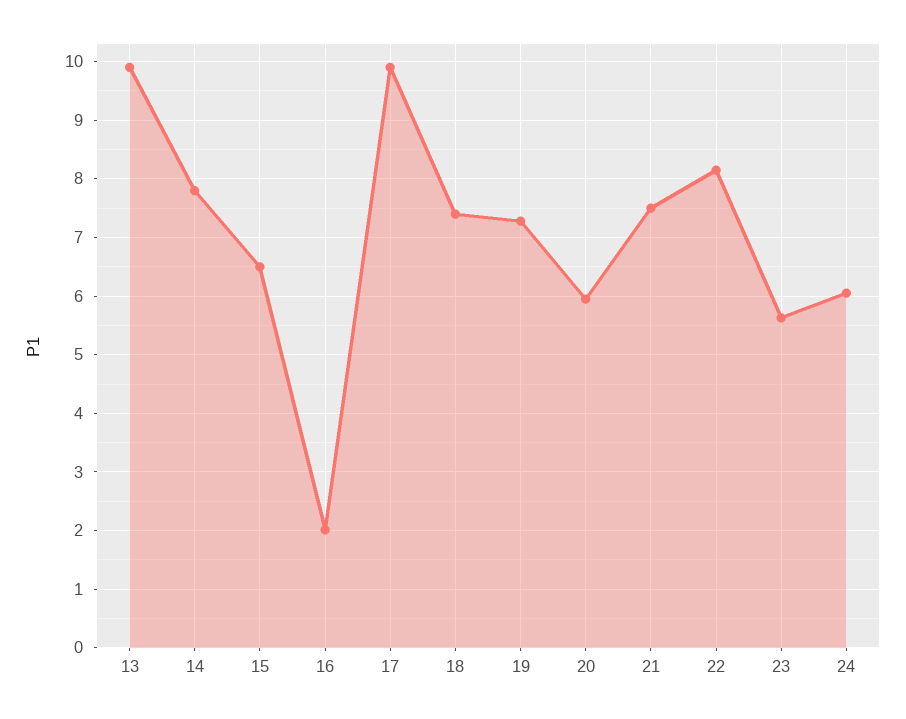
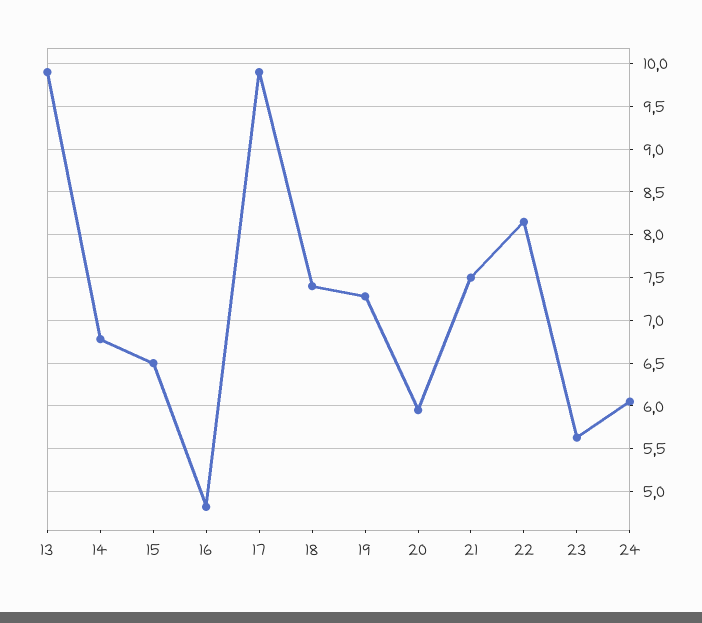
14: 7.8 -> 6.8
16: 2 -> 4.8

